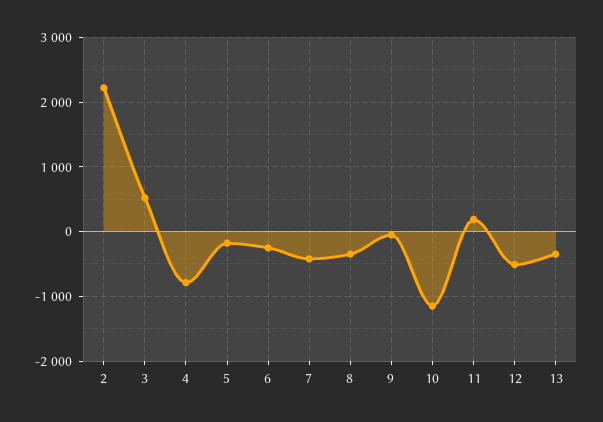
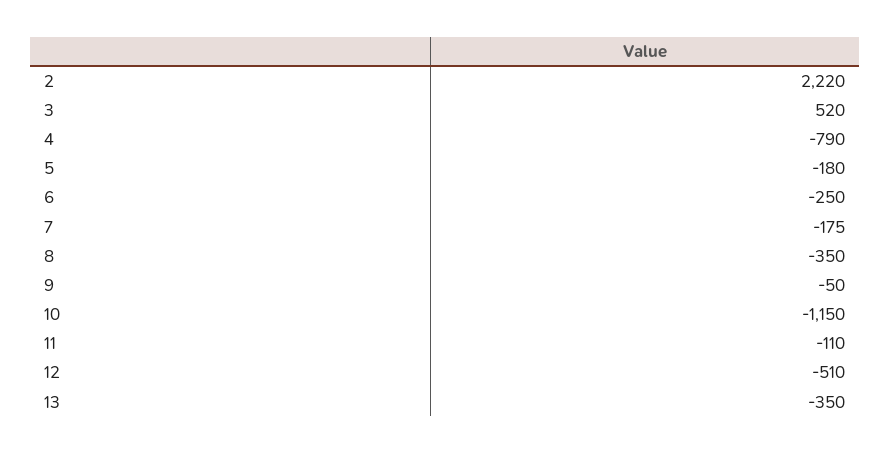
7: -400 -> -175
11: 200 -> -110

